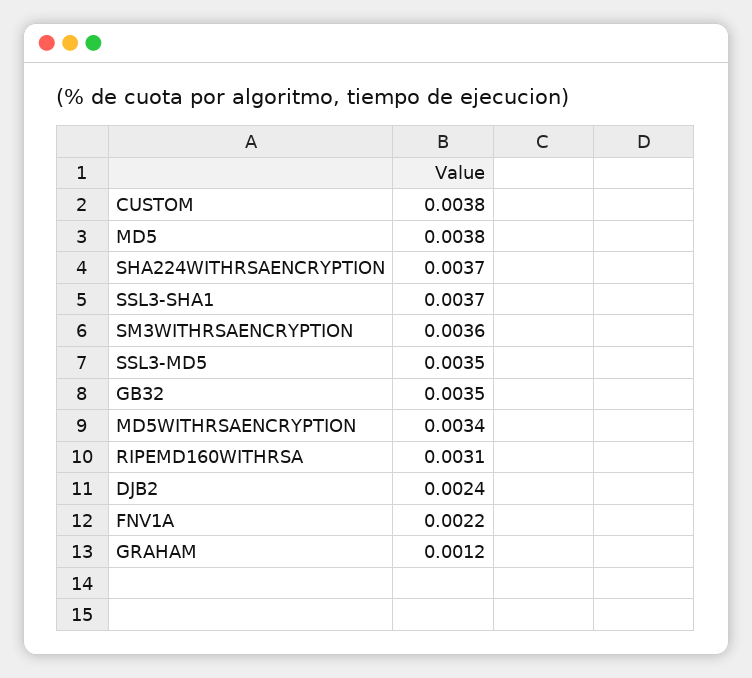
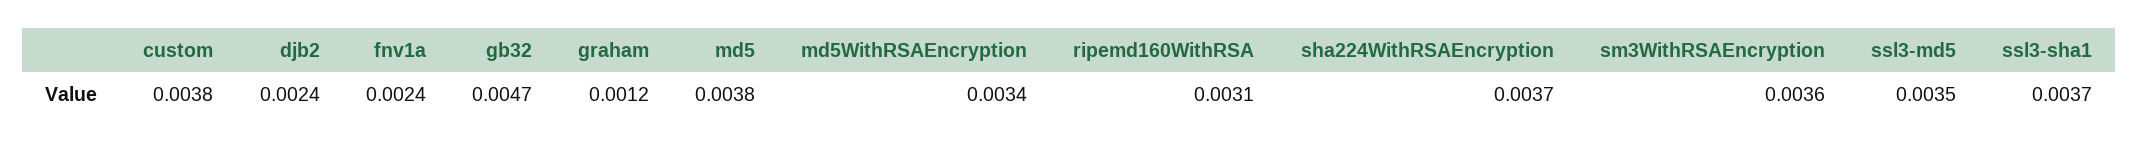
GB32: 0.0035 -> 0.0047
FNV1A: 0.0022 -> 0.0024

